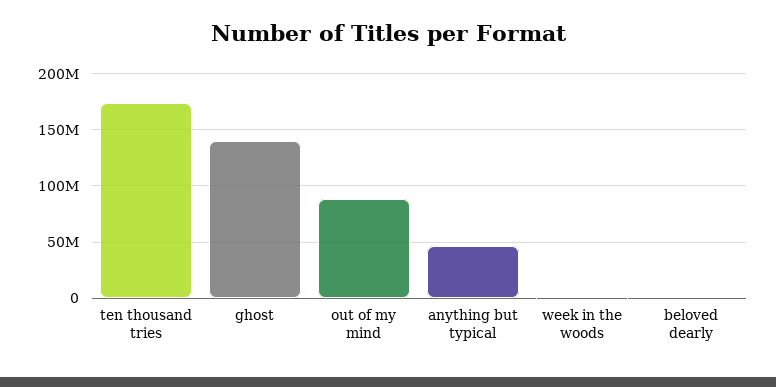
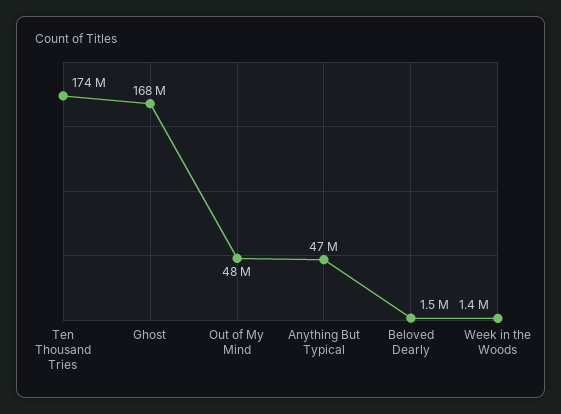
ghost: 140000000 -> 168000000
out of my mind: 90000000 -> 48000000

